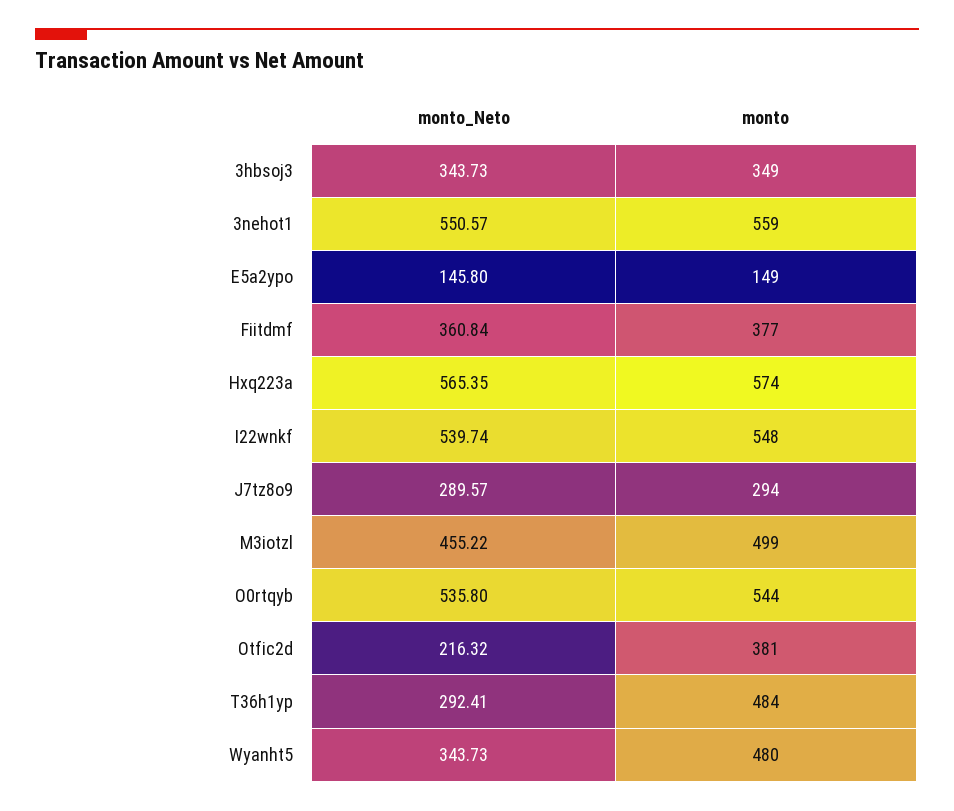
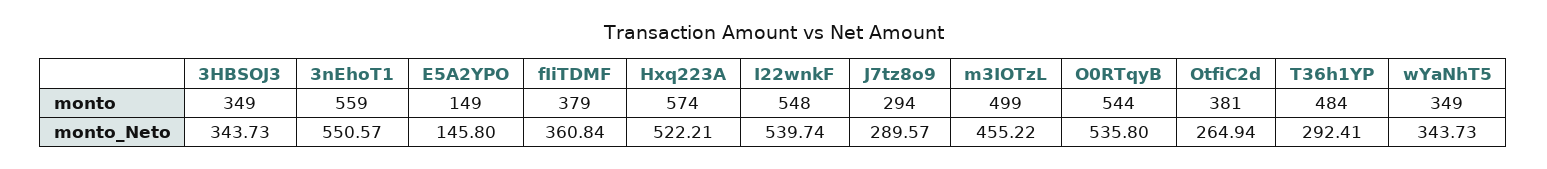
monto, Fiitdmf: 377 -> 379
monto_Neto, Hxq223a: 565.35 -> 522.21
monto_Neto, Otfic2d: 216.32 -> 264.94
monto, Wyanht5: 480 -> 349

